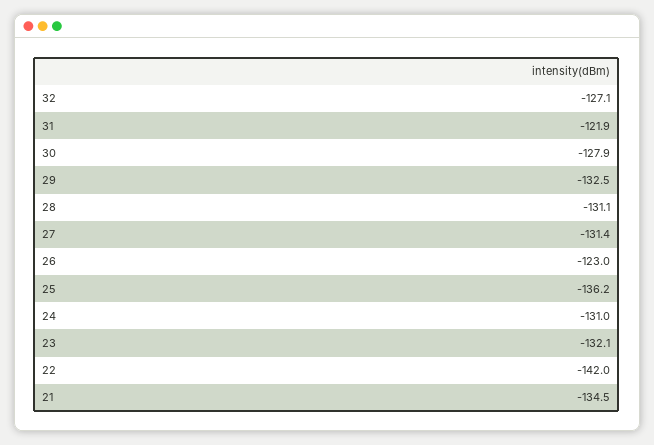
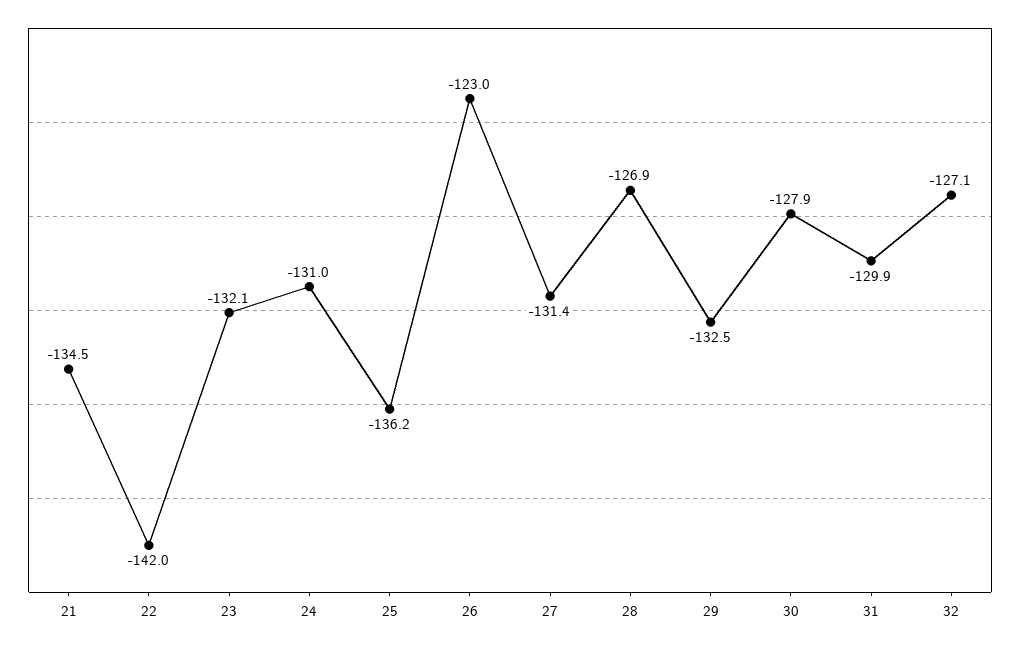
31: -121.9 -> -129.9
28: -131.1 -> -126.9

